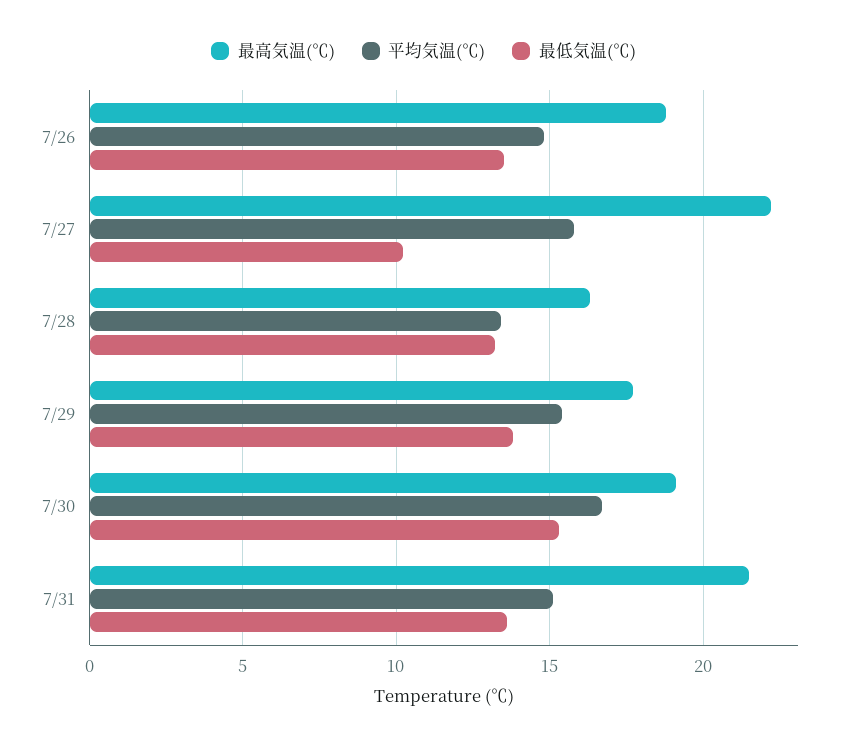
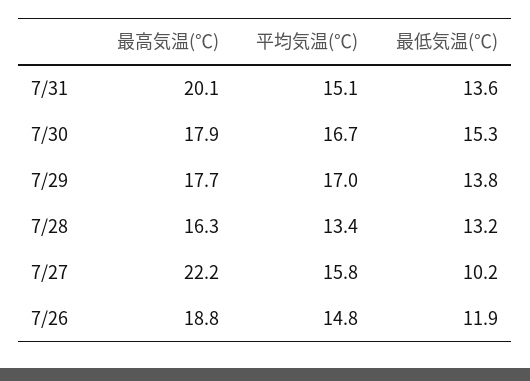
最低気温(℃), 7/26: 13.5 -> 11.9
平均気温(℃), 7/29: 15.5 -> 17
最高気温(℃), 7/30: 19 -> 17.9
最高気温(℃), 7/31: 21.5 -> 20.1

